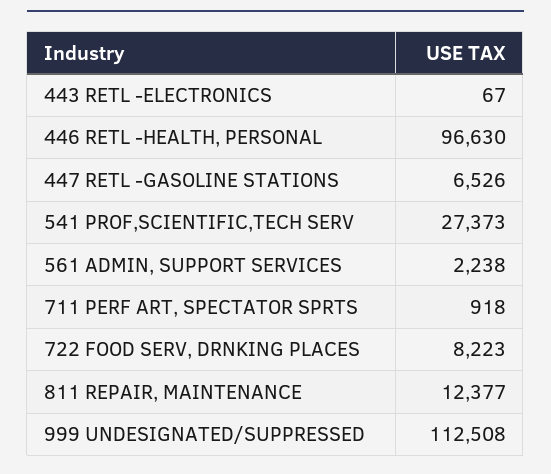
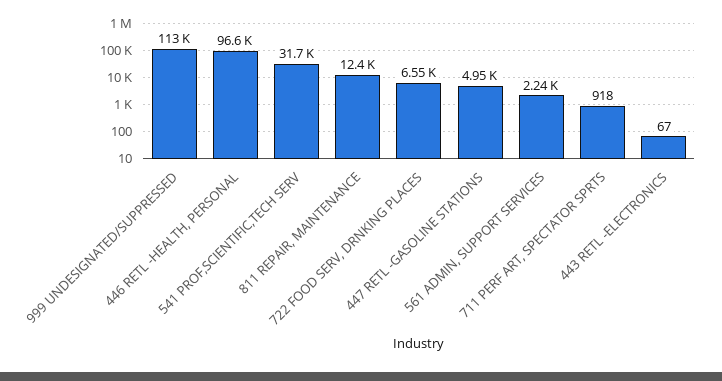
447 RETL -GASOLINE STATIONS: 6526 -> 4950
541 PROF,SCIENTIFIC,TECH SERV: 27373 -> 31700
722 FOOD SERV, DRNKING PLACES: 8223 -> 6550

